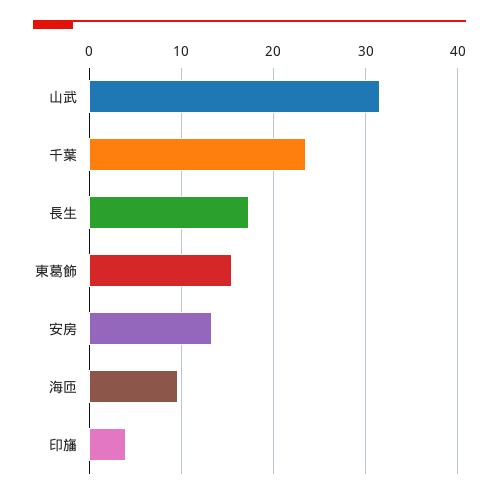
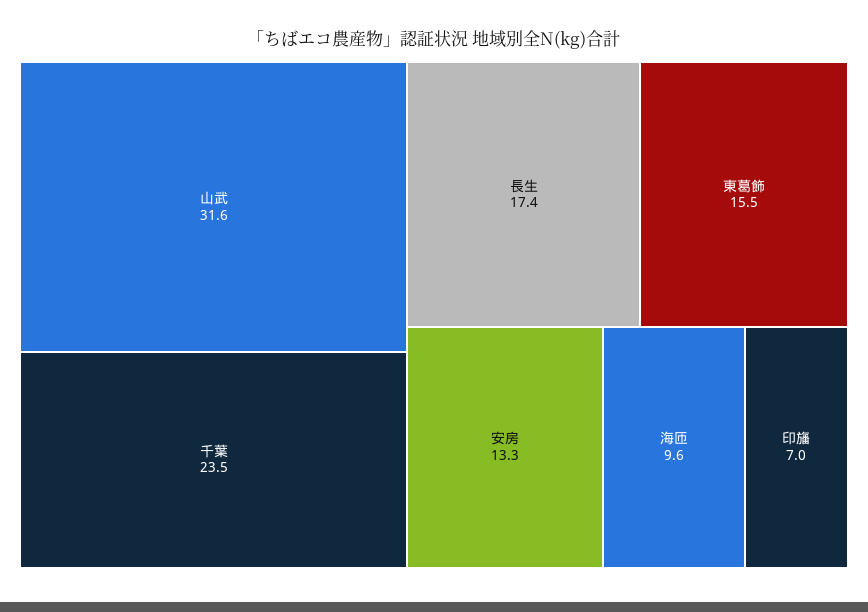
印旛: 4 -> 7

